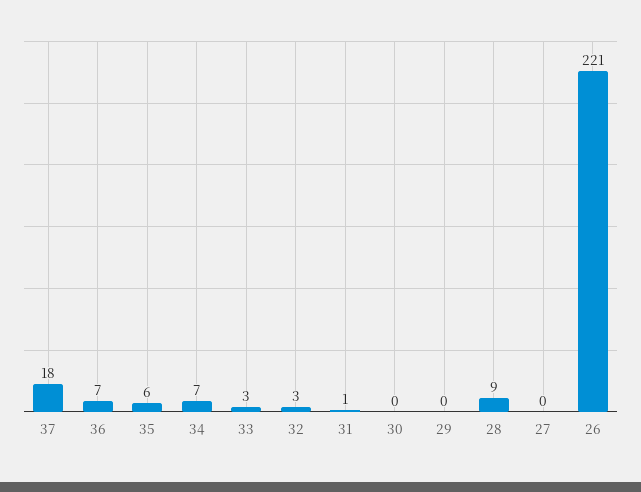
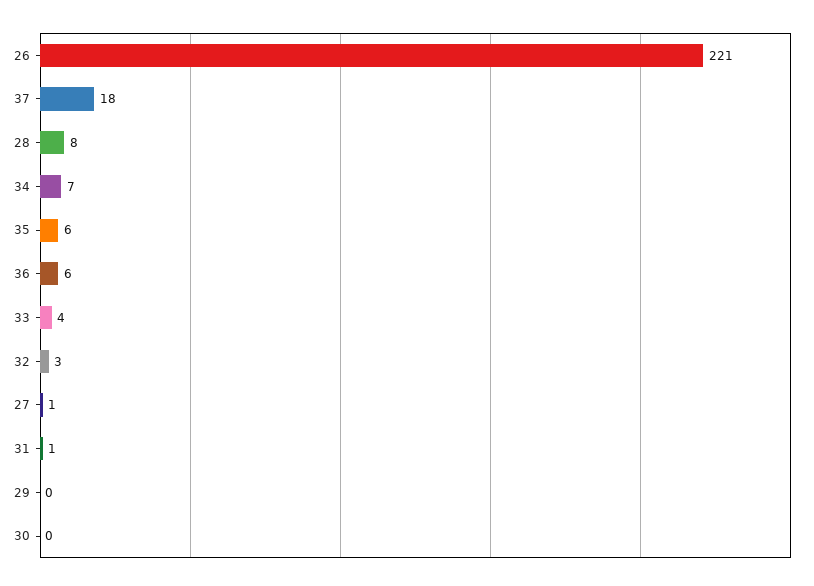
36: 7 -> 6
33: 3 -> 4
28: 9 -> 8
27: 0 -> 1

